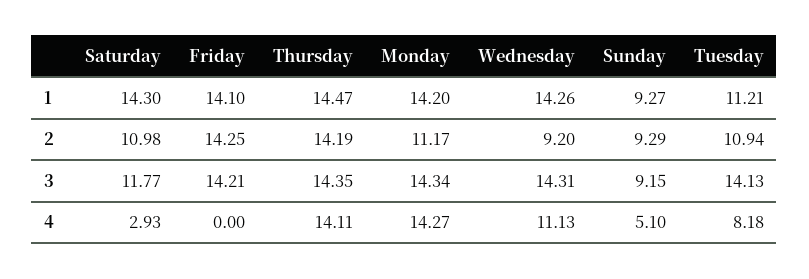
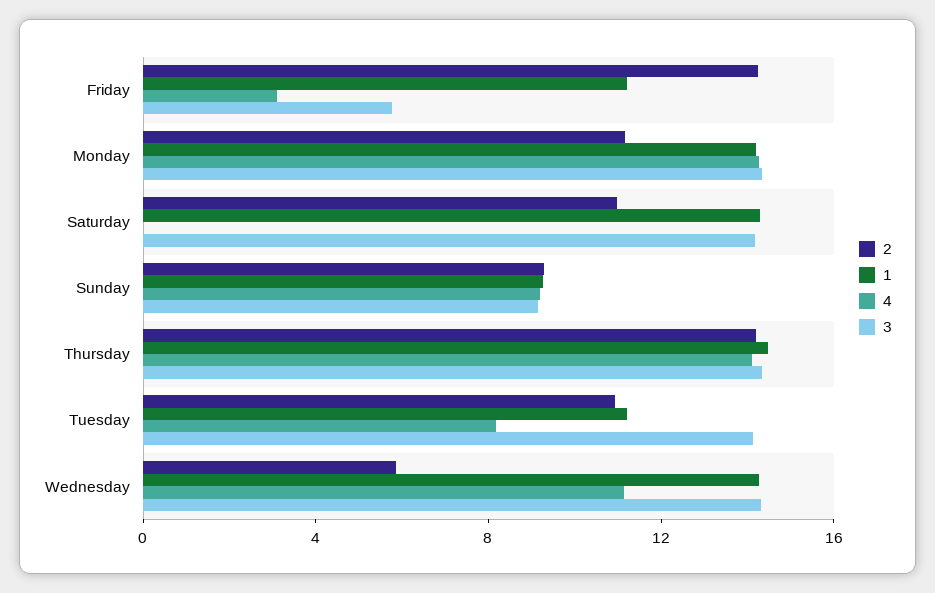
1, Friday: 14.1 -> 11
2, Wednesday: 9.2 -> 6
3, Saturday: 11.77 -> 14
3, Friday: 14.21 -> 6
4, Saturday: 2.93 -> 0
4, Friday: 0 -> 3
4, Sunday: 5.1 -> 9

